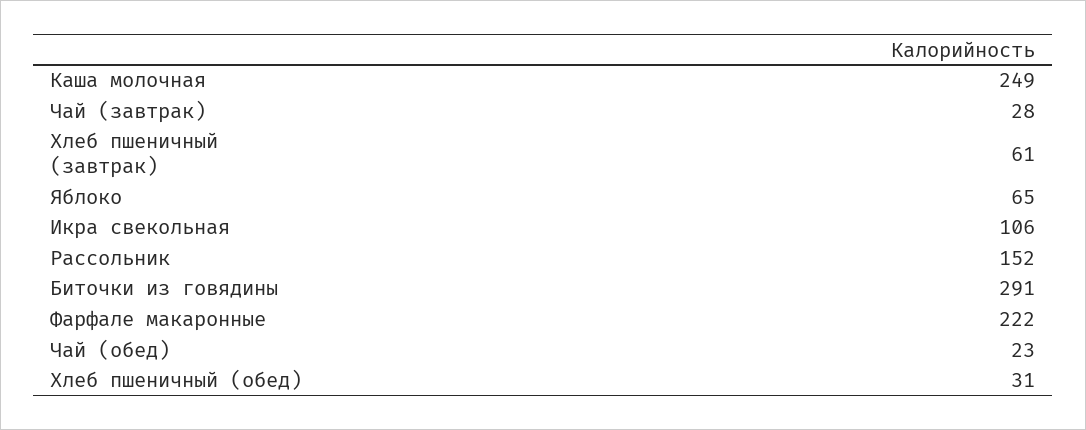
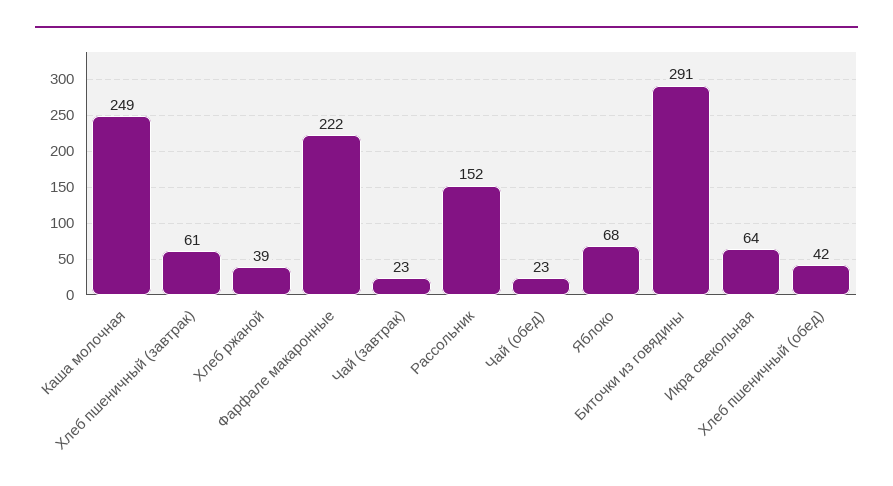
Чай (завтрак): 28 -> 23
Яблоко: 65 -> 68
Икра свекольная: 106 -> 64
Хлеб пшеничный (обед): 31 -> 42
Хлеб ржаной: none -> 39

